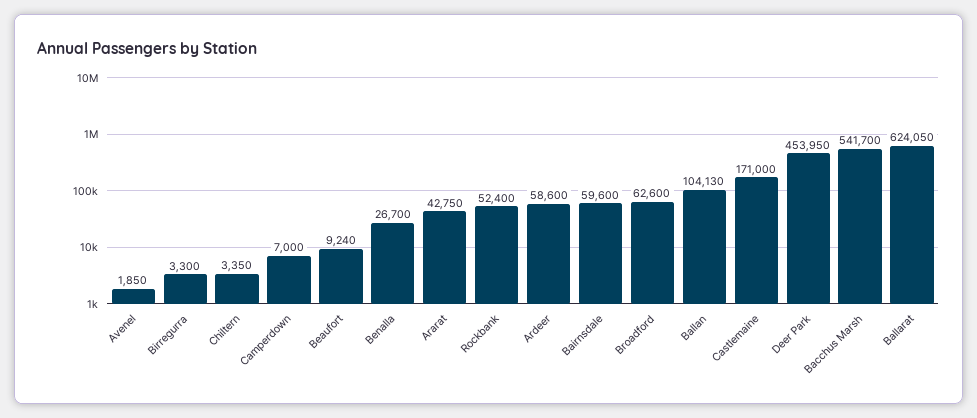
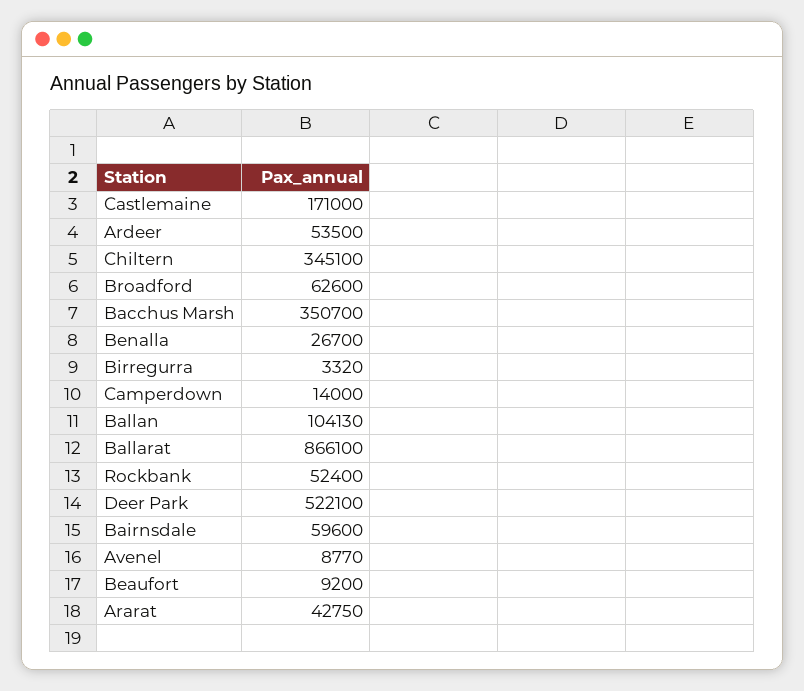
Avenel: 1850 -> 8770
Birregurra: 3300 -> 3320
Chiltern: 3350 -> 345100
Camperdown: 7000 -> 14000
Beaufort: 9240 -> 9200
Ardeer: 58600 -> 53500
Deer Park: 453950 -> 522100
Bacchus Marsh: 541700 -> 350700
Ballarat: 624050 -> 866100

